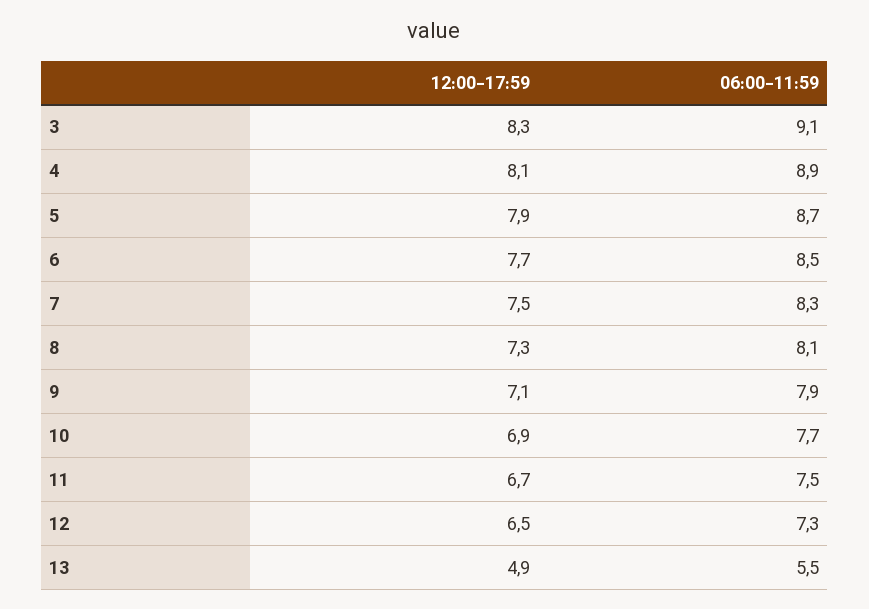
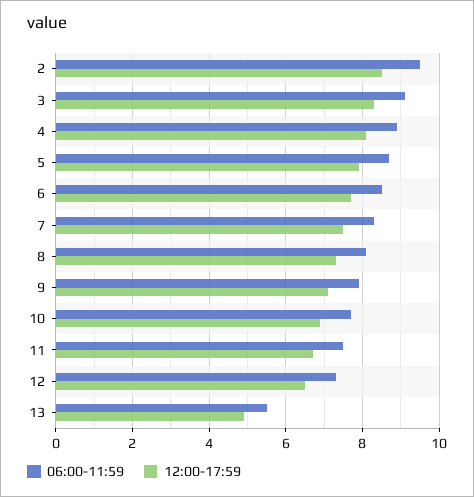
06:00-11:59, 2: none -> 9.5
12:00-17:59, 2: none -> 8.5

